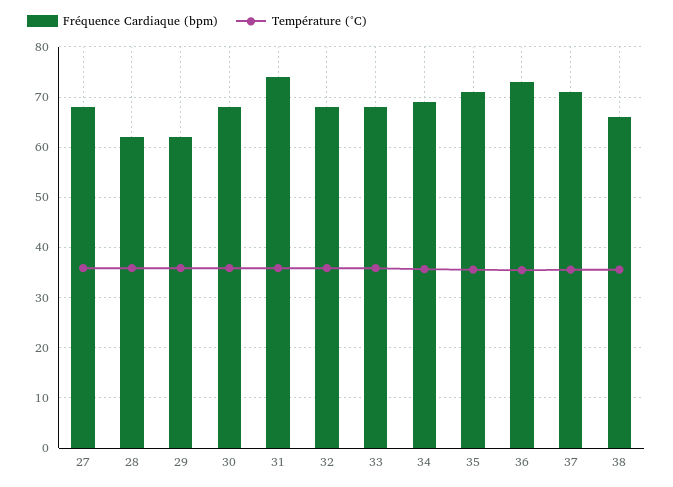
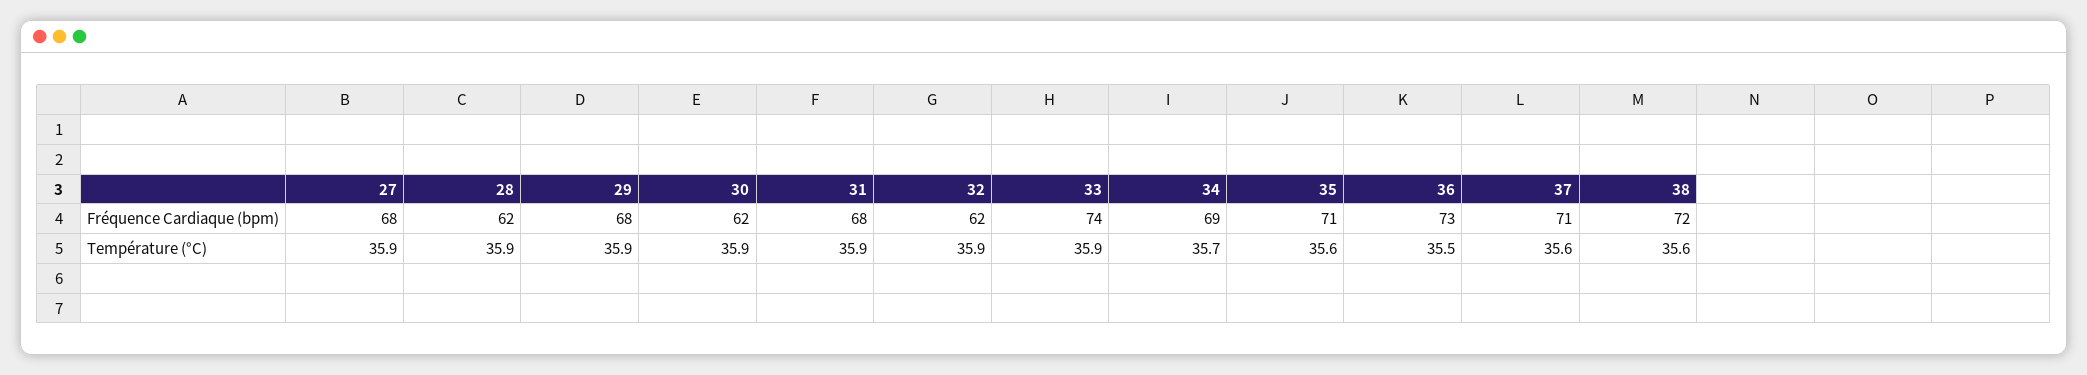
Fréquence Cardiaque (bpm), 29: 62 -> 68
Fréquence Cardiaque (bpm), 30: 68 -> 62
Fréquence Cardiaque (bpm), 31: 74 -> 68
Fréquence Cardiaque (bpm), 32: 68 -> 62
Fréquence Cardiaque (bpm), 33: 68 -> 74
Fréquence Cardiaque (bpm), 38: 66 -> 72

